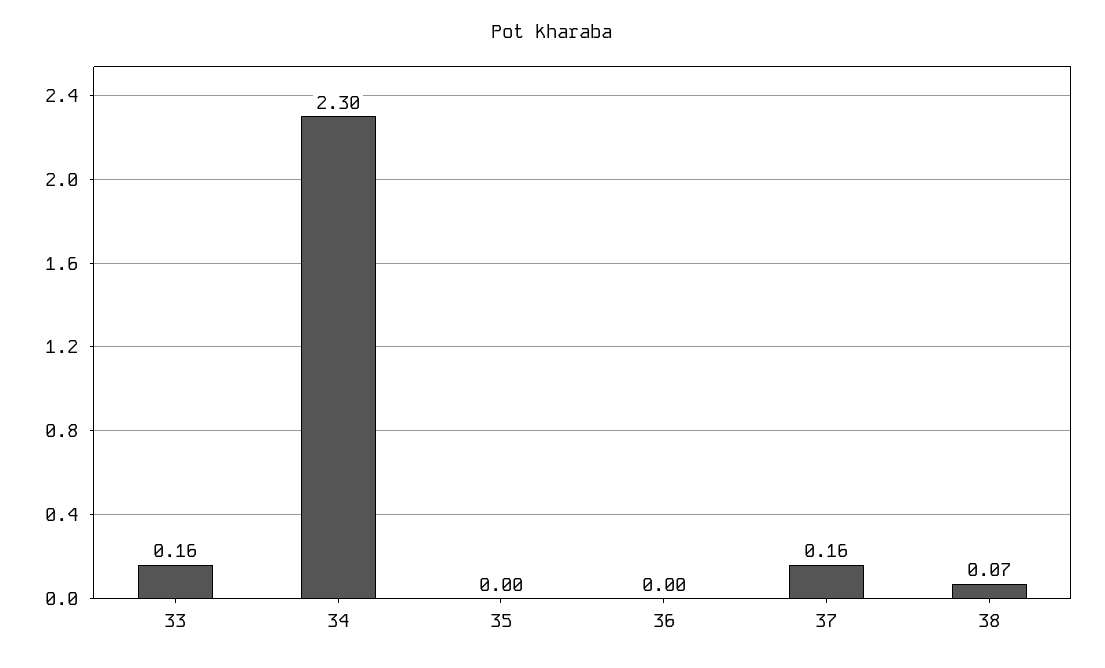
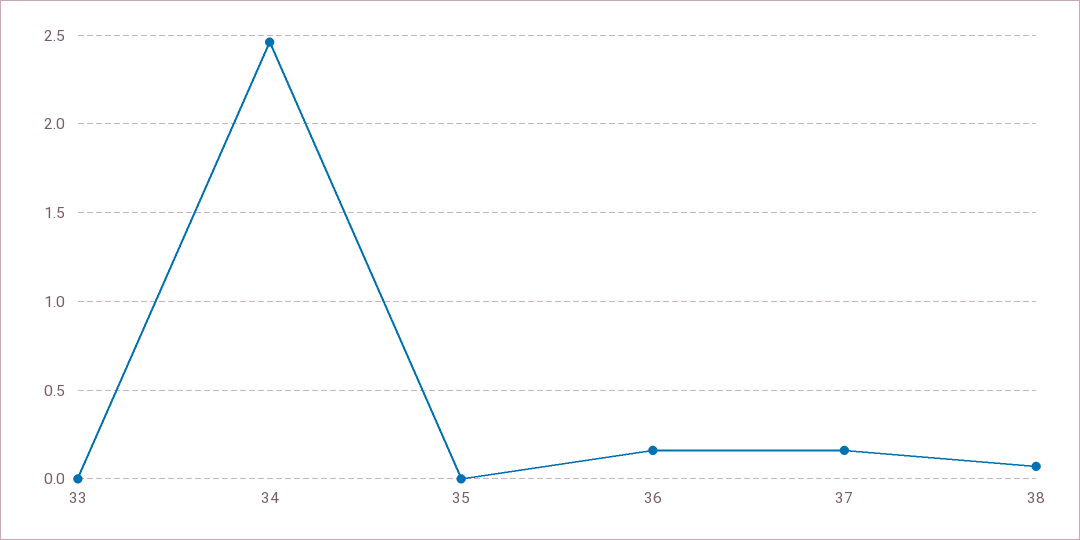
33: 0.16 -> 0
34: 2.3 -> 2.45
36: 0 -> 0.15

